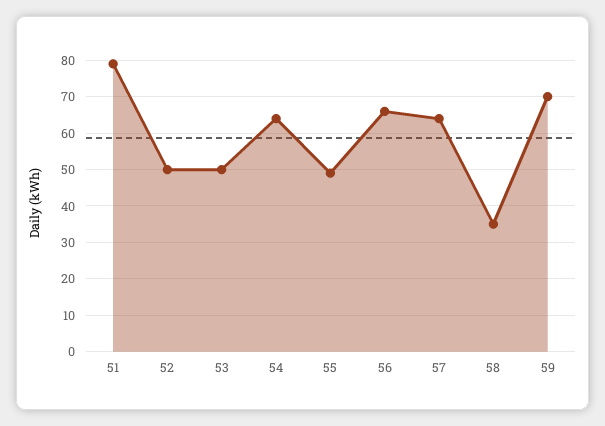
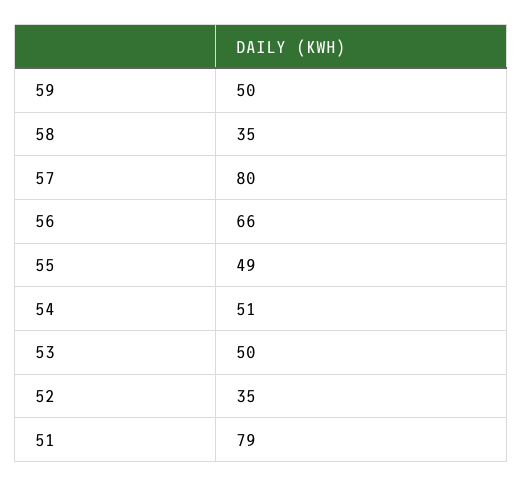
52: 50 -> 35
54: 65 -> 51
57: 65 -> 80
59: 70 -> 50

